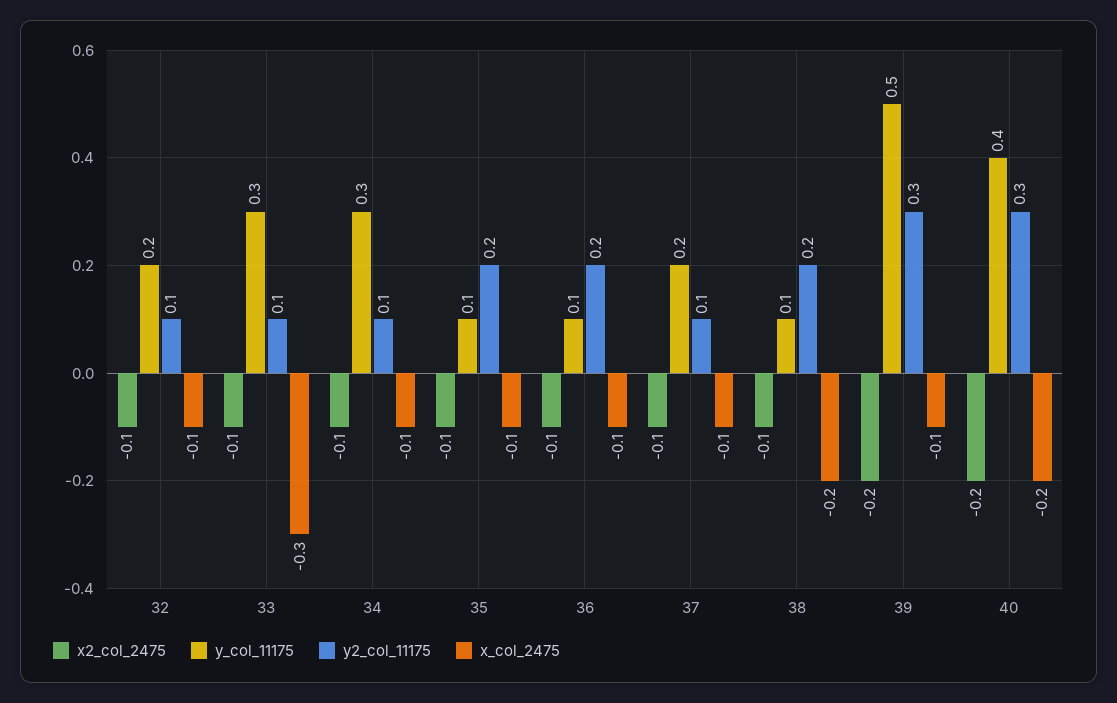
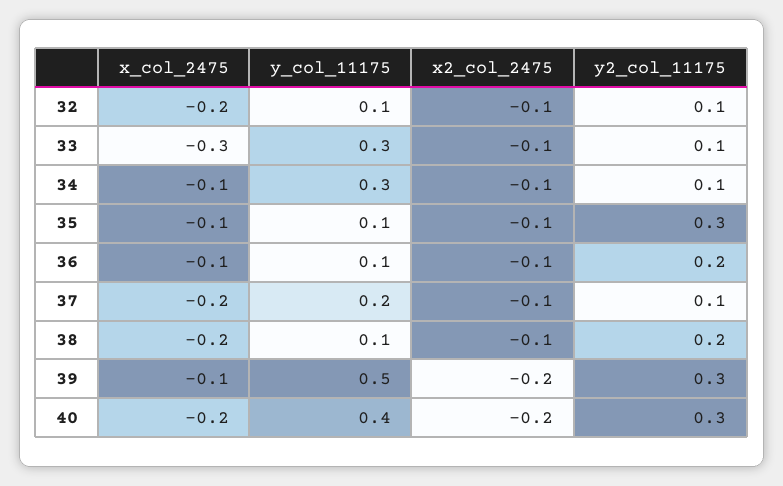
y_col_11175, 32: 0.2 -> 0.1
x_col_2475, 32: -0.1 -> -0.2
y2_col_11175, 35: 0.2 -> 0.3
x_col_2475, 37: -0.1 -> -0.2

